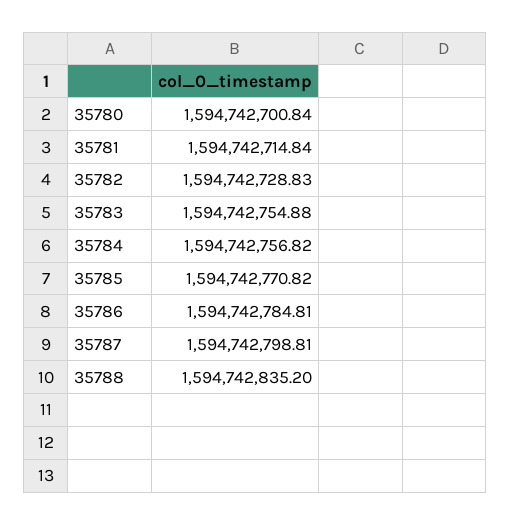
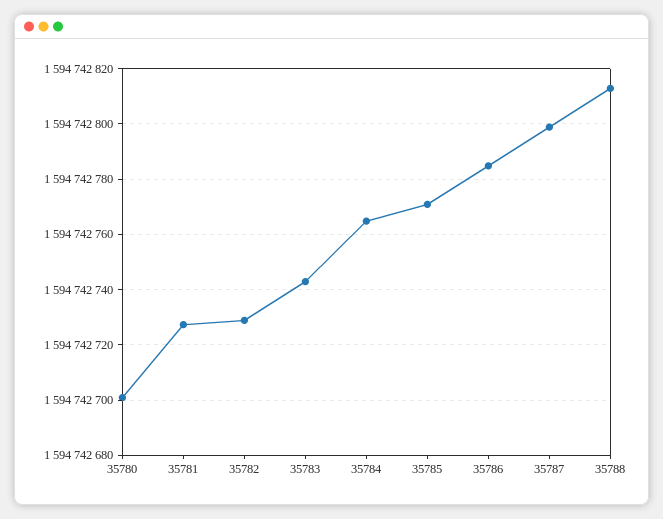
35781: 1594742714.84 -> 1594742727.5
35783: 1594742754.88 -> 1594742742.5
35784: 1594742756.82 -> 1594742765
35788: 1594742835.2 -> 1594742812.5

